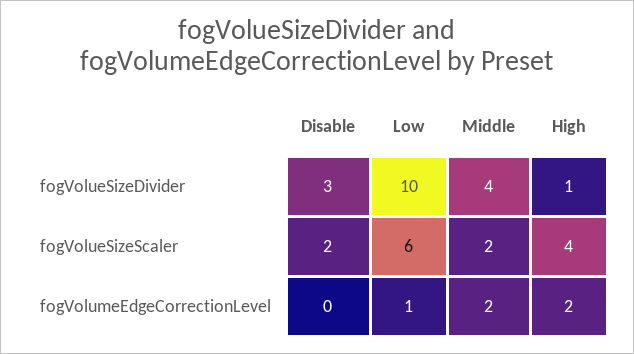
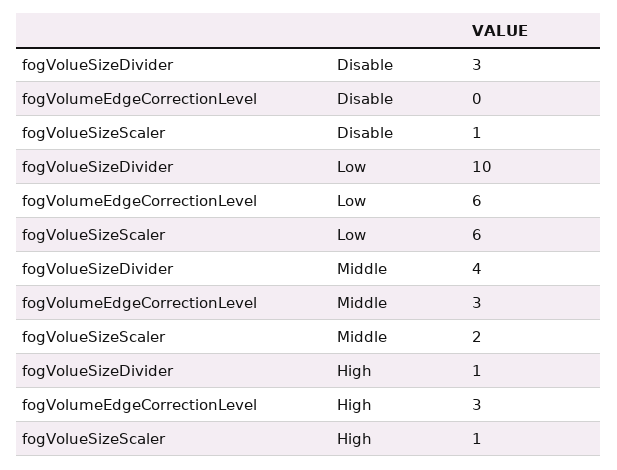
Disable, fogVolueSizeScaler: 2 -> 1
High, fogVolueSizeScaler: 4 -> 1
Low, fogVolumeEdgeCorrectionLevel: 1 -> 6
Middle, fogVolumeEdgeCorrectionLevel: 2 -> 3
High, fogVolumeEdgeCorrectionLevel: 2 -> 3

